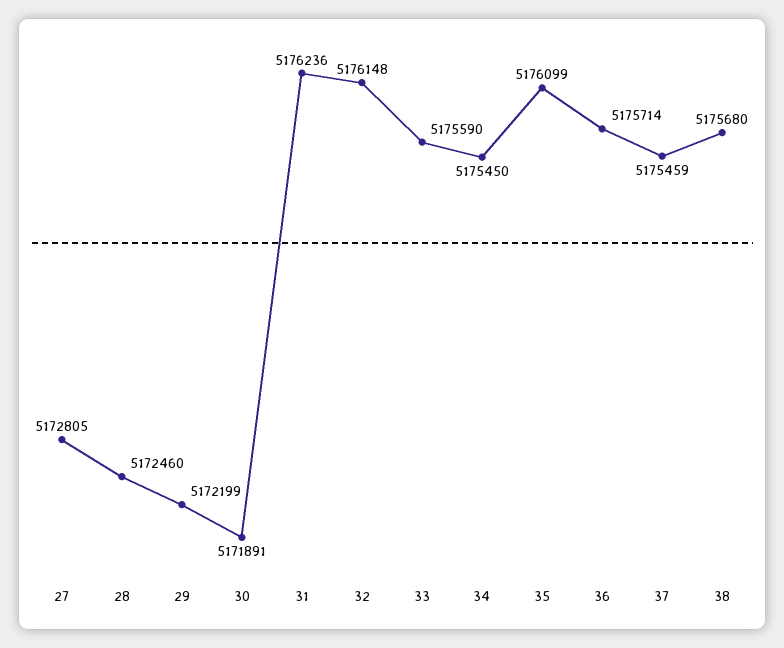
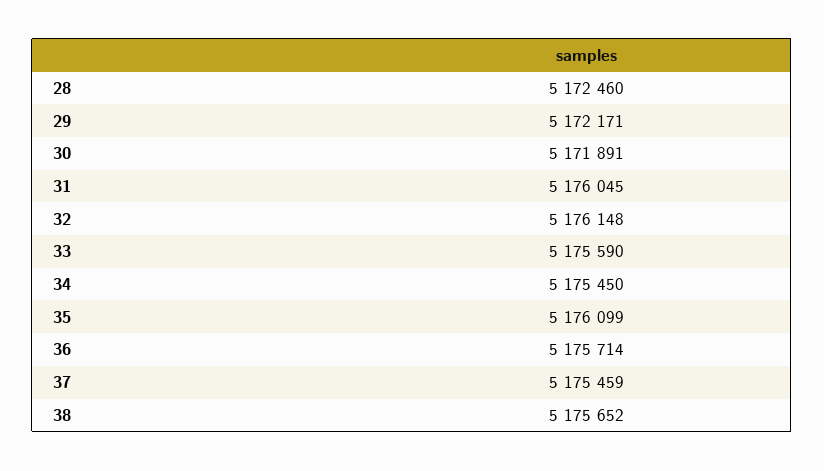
27: 5172805 -> none
29: 5172199 -> 5172171
31: 5176236 -> 5176045
38: 5175680 -> 5175652

